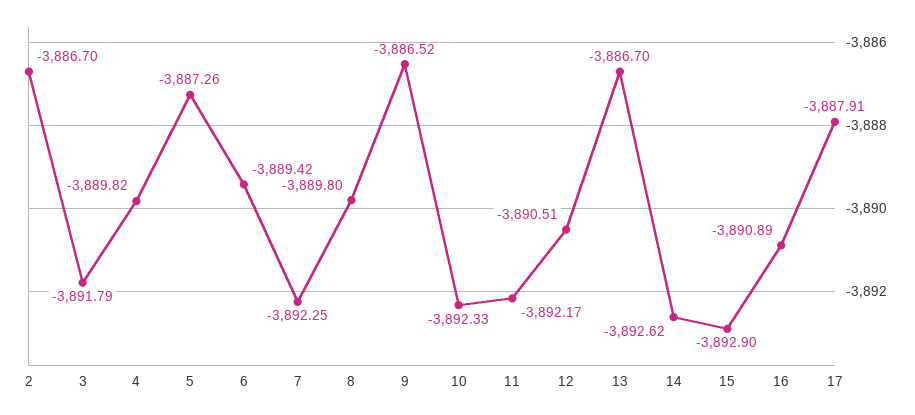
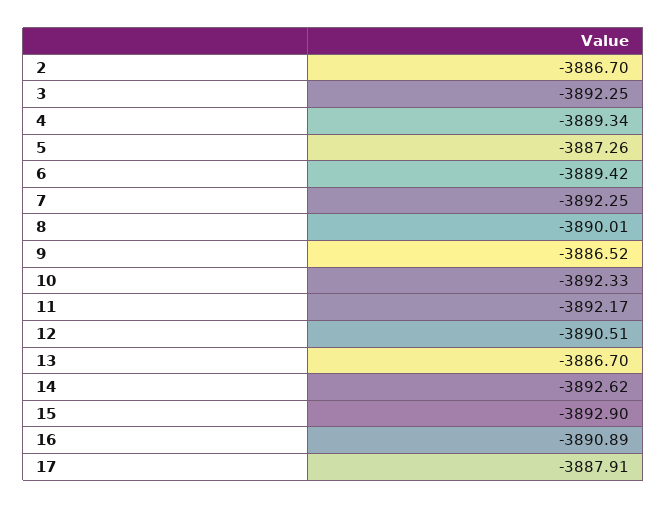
3: -3891.79 -> -3892.25
4: -3889.82 -> -3889.34
8: -3889.8 -> -3890.01

